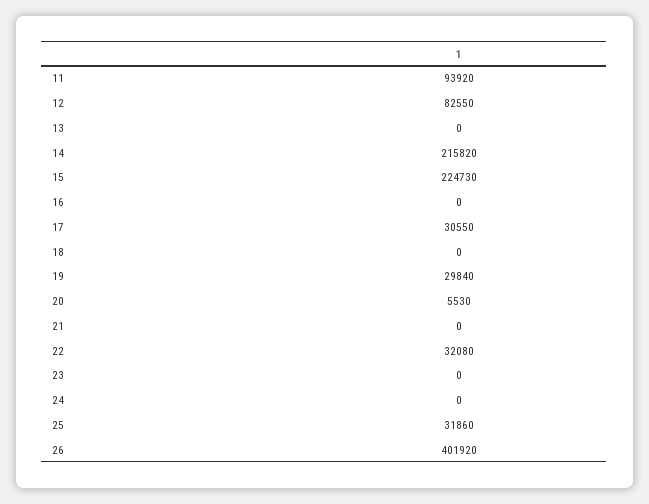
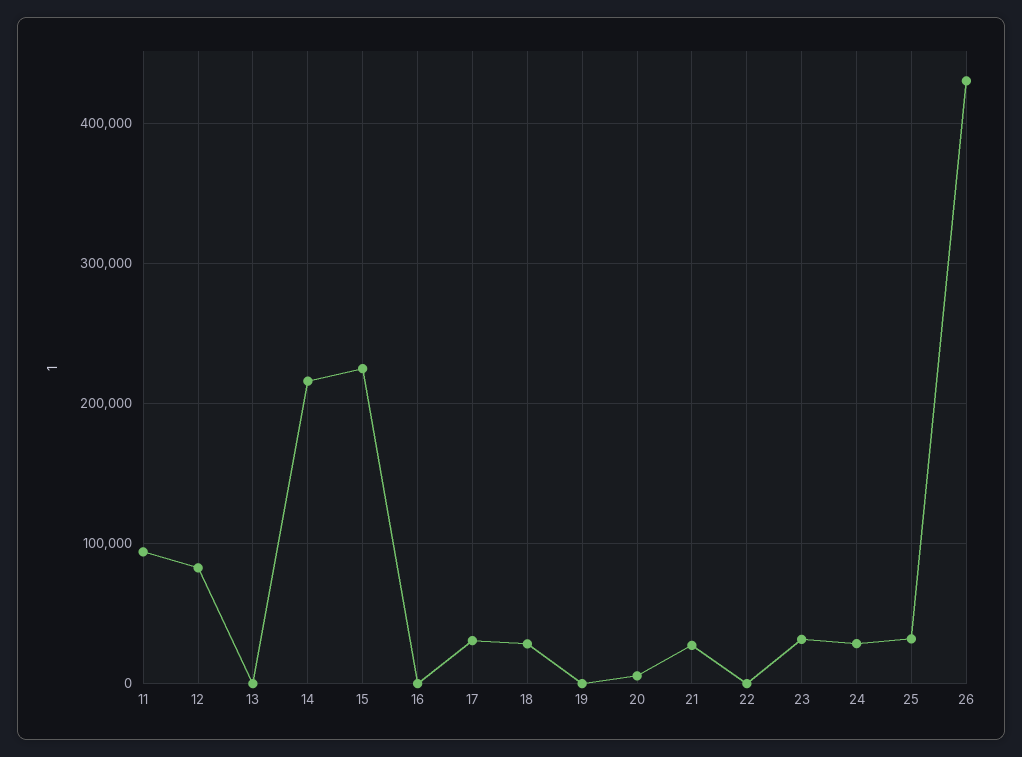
18: 0 -> 30000
19: 29840 -> 0
21: 0 -> 30000
22: 32080 -> 0
23: 0 -> 30000
24: 0 -> 30000
26: 401920 -> 430000

